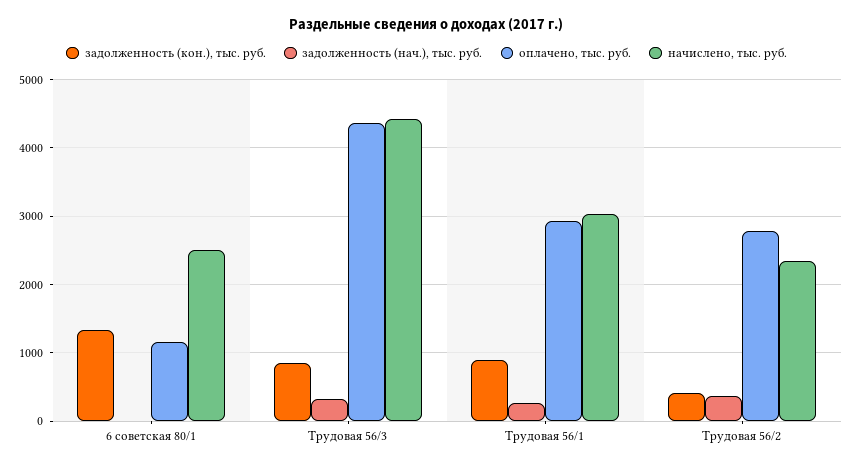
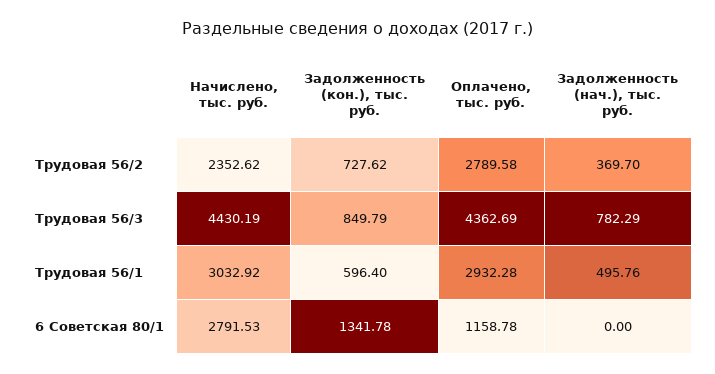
начислено, тыс. руб., 6 советская 80/1: 2500 -> 2791.53
задолженность (нач.), тыс. руб., Трудовая 56/3: 300 -> 782.29
задолженность (кон.), тыс. руб., Трудовая 56/1: 900 -> 596.4
задолженность (нач.), тыс. руб., Трудовая 56/1: 300 -> 495.76
задолженность (кон.), тыс. руб., Трудовая 56/2: 400 -> 727.62

